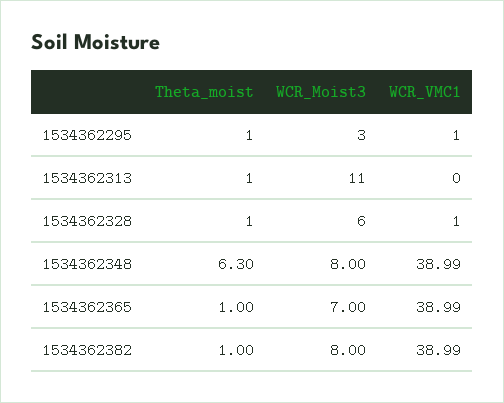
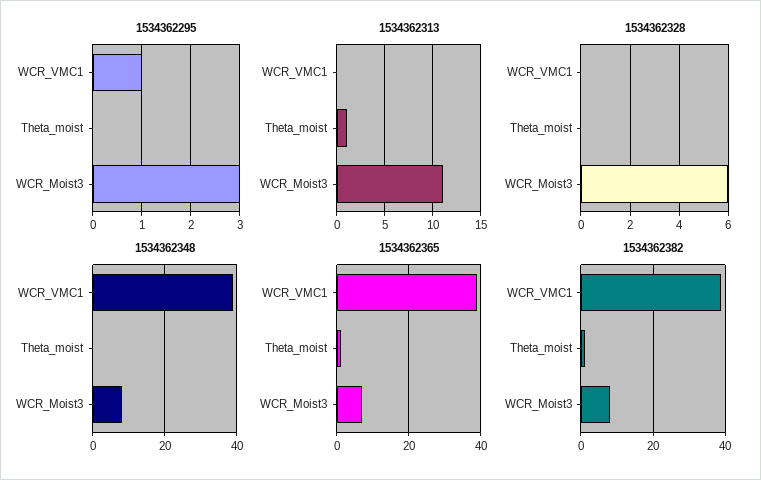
1534362295, Theta_moist: 1 -> 0
1534362328, Theta_moist: 1 -> 0
1534362328, WCR_VMC1: 1 -> 0
1534362348, Theta_moist: 6.3 -> 0

